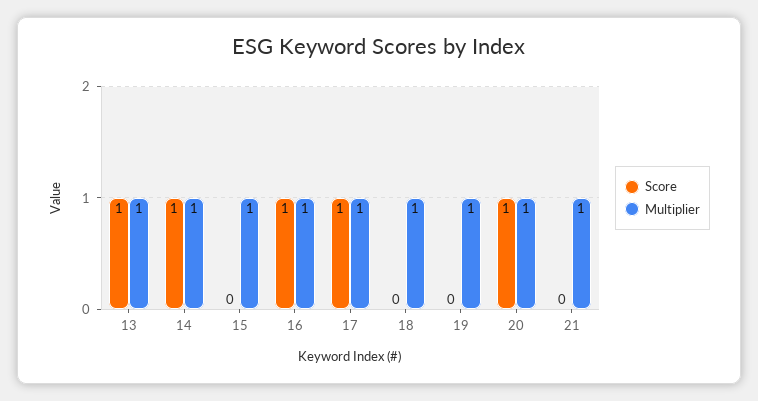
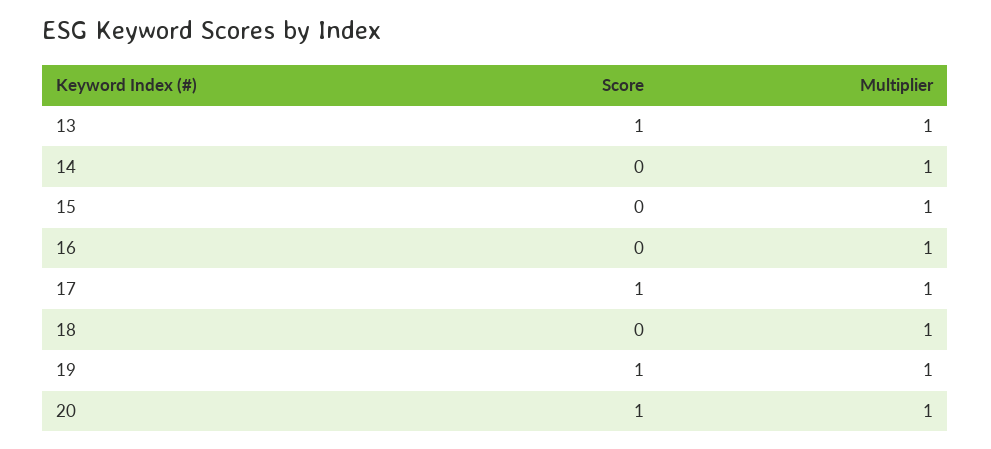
Score, 14: 1 -> 0
Score, 16: 1 -> 0
Score, 19: 0 -> 1
Score, 21: 0 -> none
Multiplier, 21: 1 -> none

